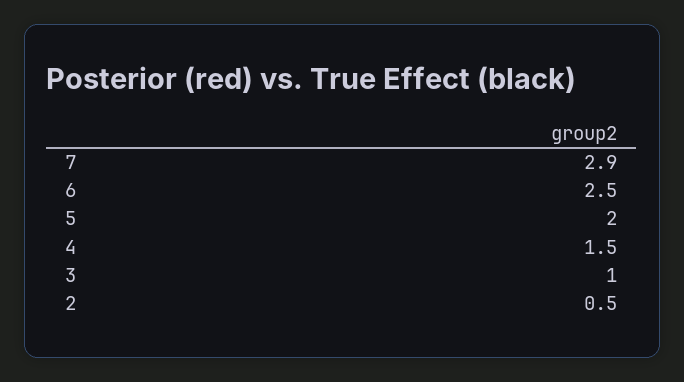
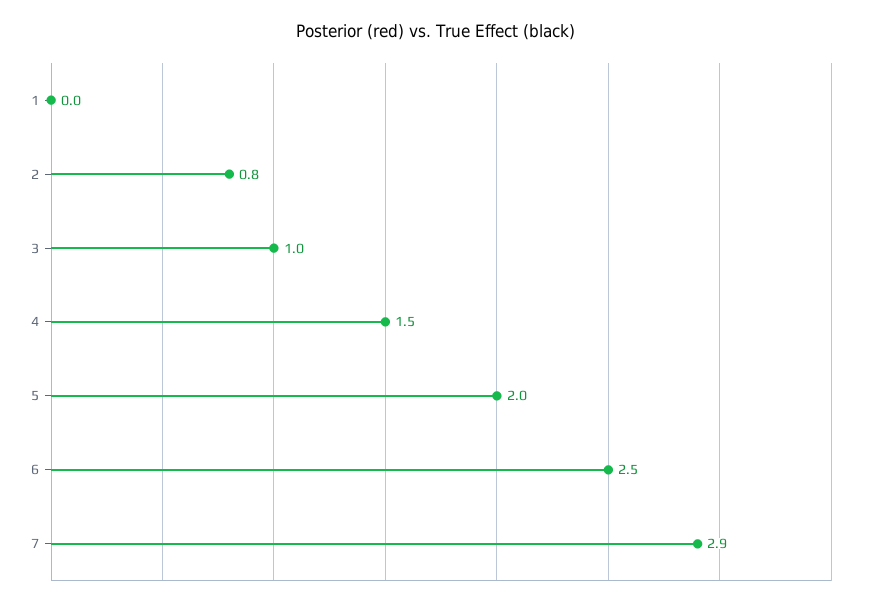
2: 0.5 -> 0.8
1: none -> 0

